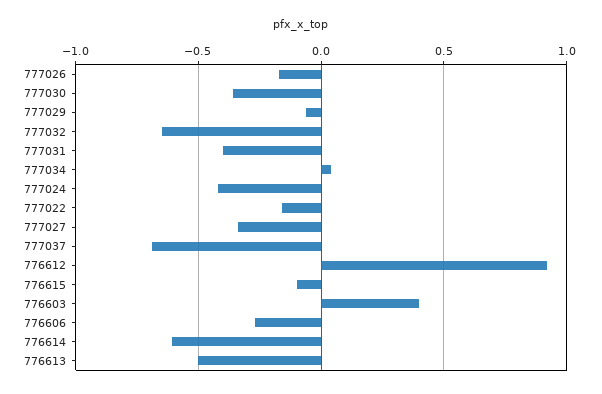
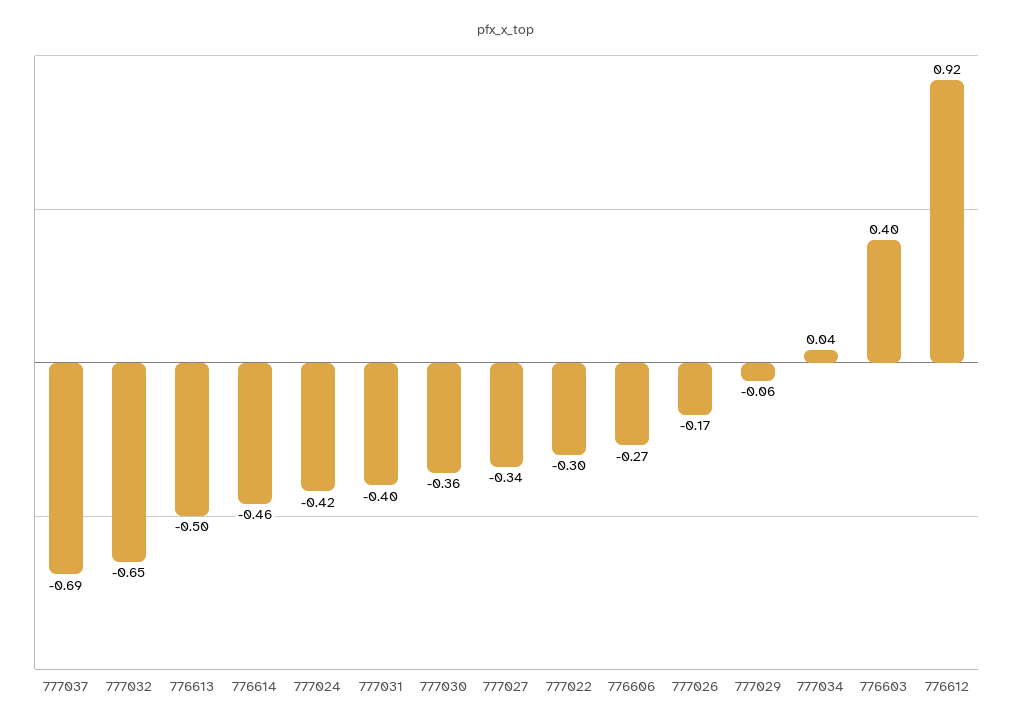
777022: -0.15 -> -0.3
776615: -0.1 -> none
776614: -0.6 -> -0.46

